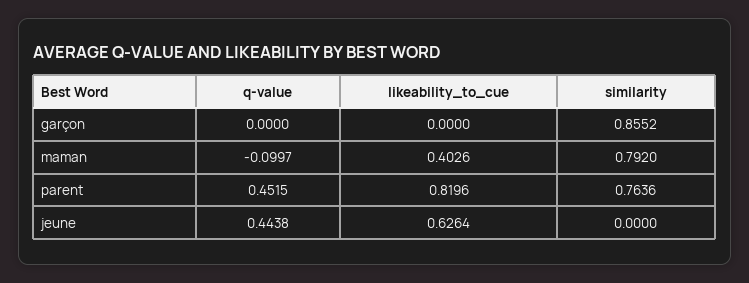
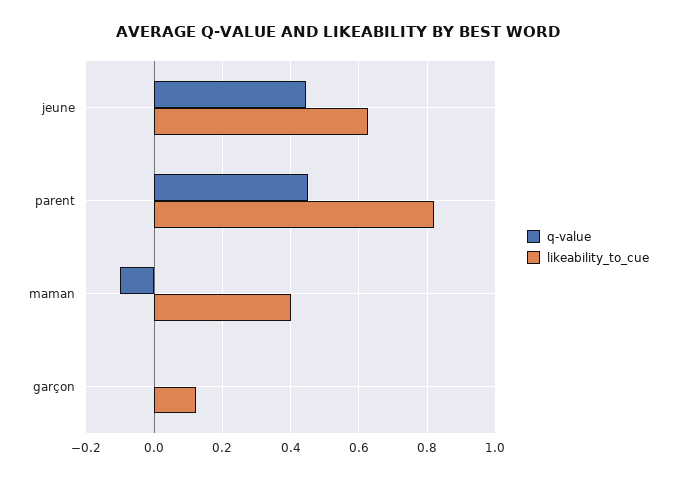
likeability_to_cue, garçon: 0 -> 0.12
similarity, garçon: 0.8552 -> none
similarity, maman: 0.792 -> none
similarity, parent: 0.7636 -> none
similarity, jeune: 0 -> none

